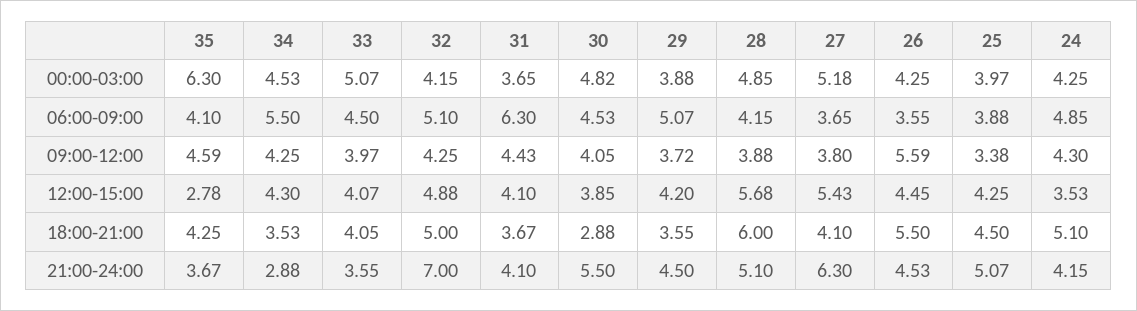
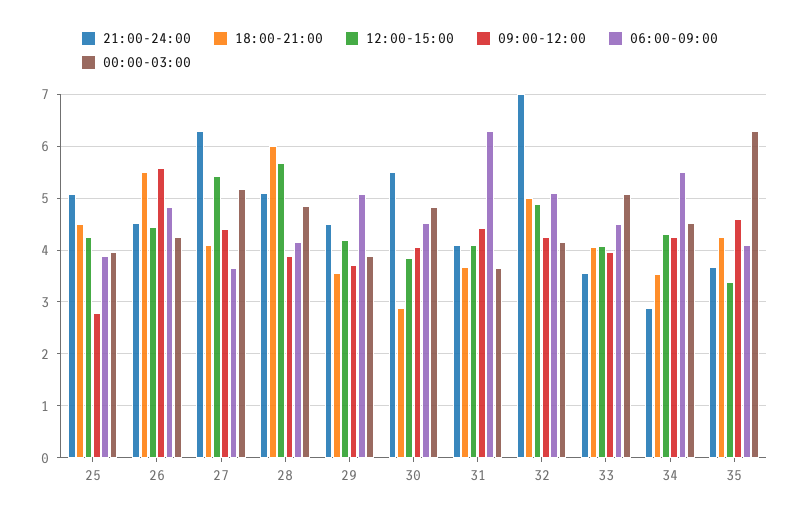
00:00-03:00, 24: 4.25 -> none
06:00-09:00, 26: 3.55 -> 4.8
06:00-09:00, 24: 4.85 -> none
09:00-12:00, 27: 3.8 -> 4.4
09:00-12:00, 25: 3.38 -> 2.8
09:00-12:00, 24: 4.3 -> none
12:00-15:00, 35: 2.78 -> 3.4
12:00-15:00, 24: 3.53 -> none
18:00-21:00, 24: 5.1 -> none
21:00-24:00, 24: 4.15 -> none

